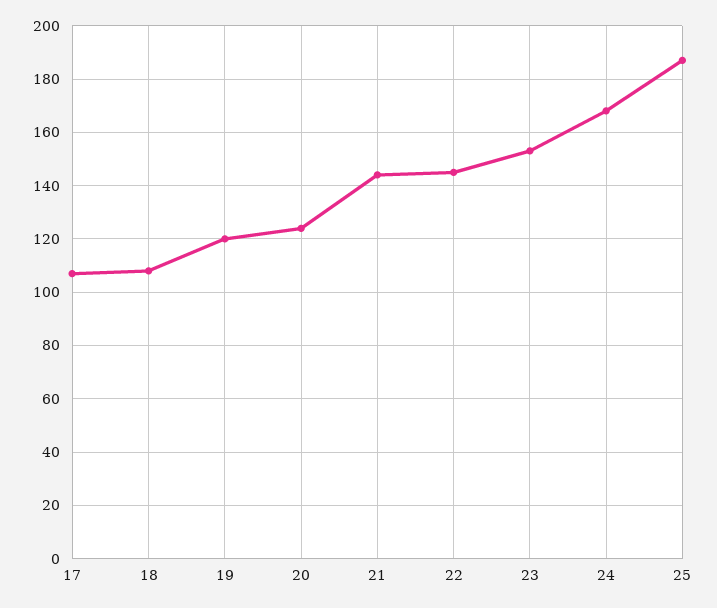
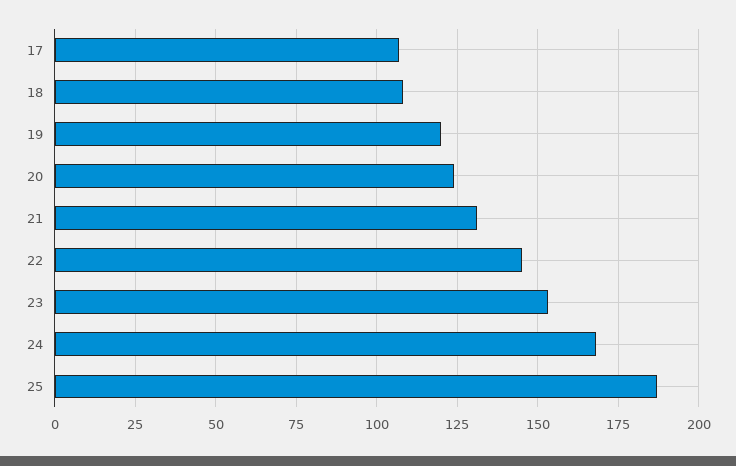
21: 145 -> 130

